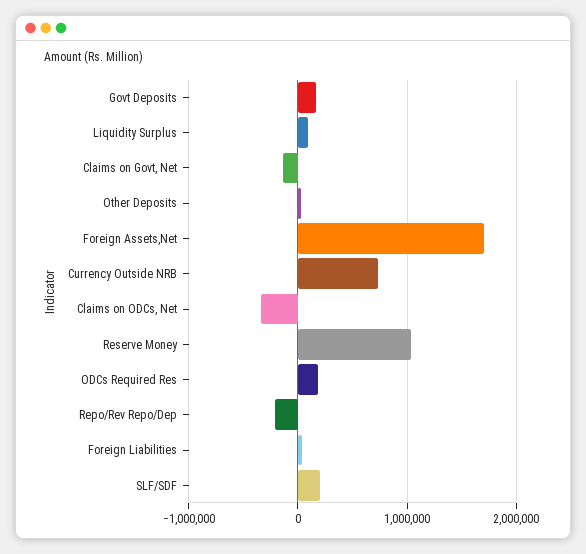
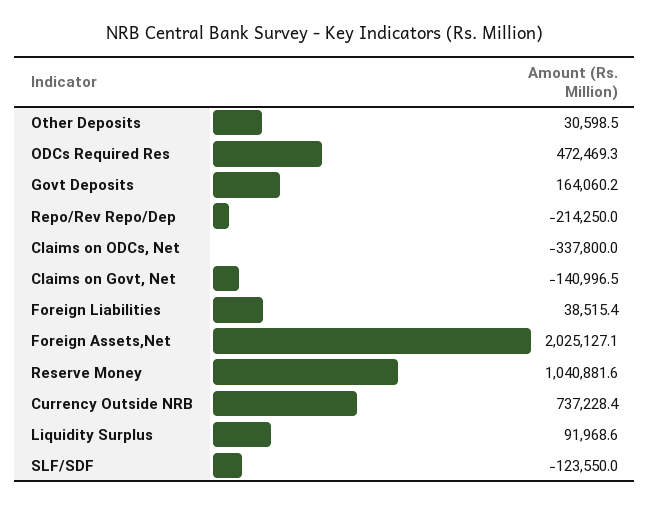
Foreign Assets,Net: 1700000 -> 2025127.1
ODCs Required Res: 200000 -> 472469.3
SLF/SDF: 200000 -> -123550

